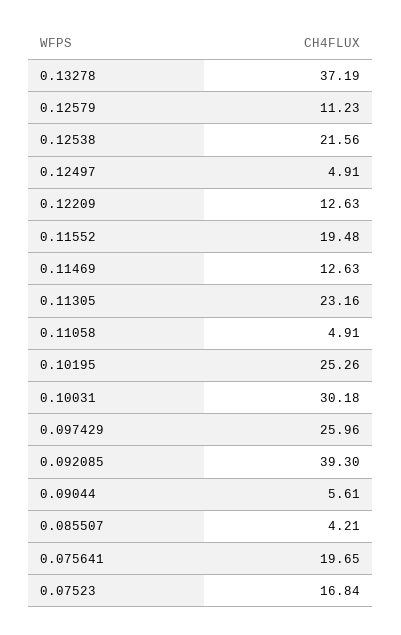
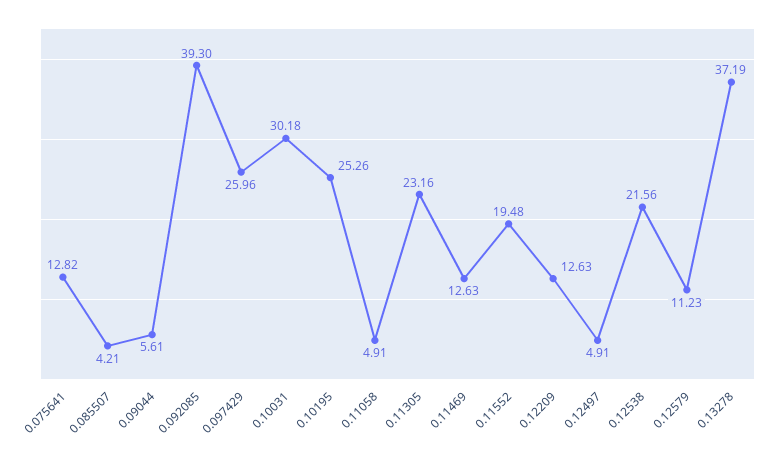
0.075641: 19.65 -> 12.82
0.07523: 16.84 -> none

